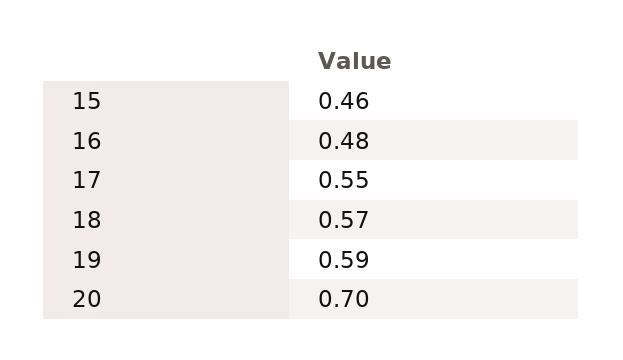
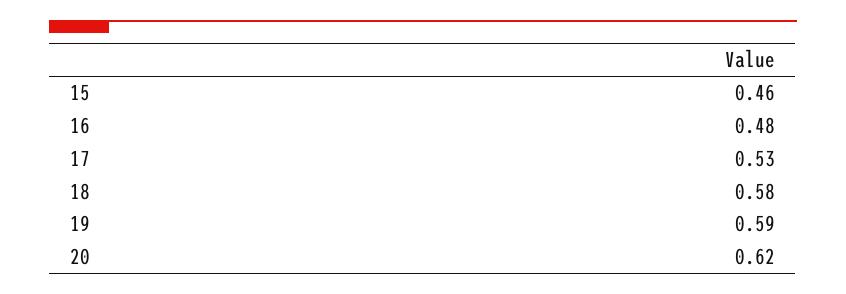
17: 0.55 -> 0.53
18: 0.57 -> 0.58
20: 0.7 -> 0.62

